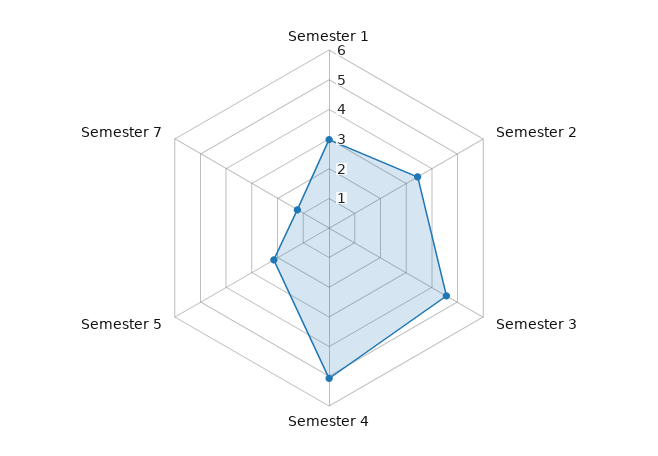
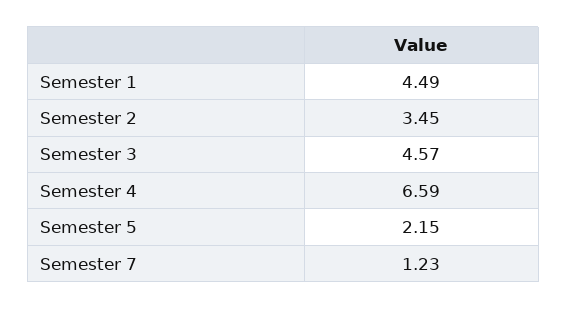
Semester 1: 3 -> 4.49
Semester 4: 5 -> 6.59

